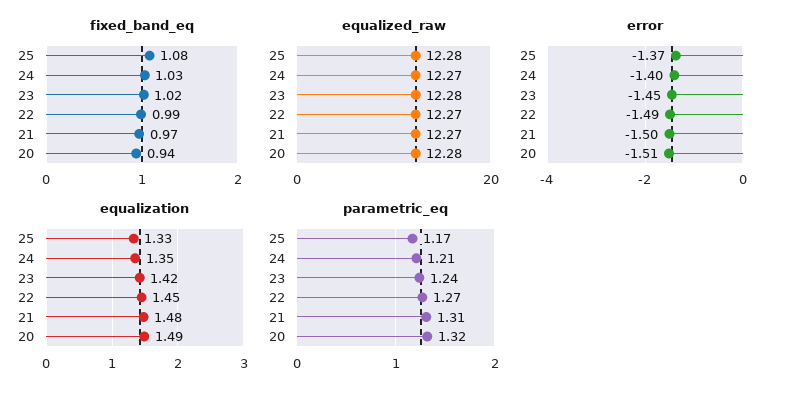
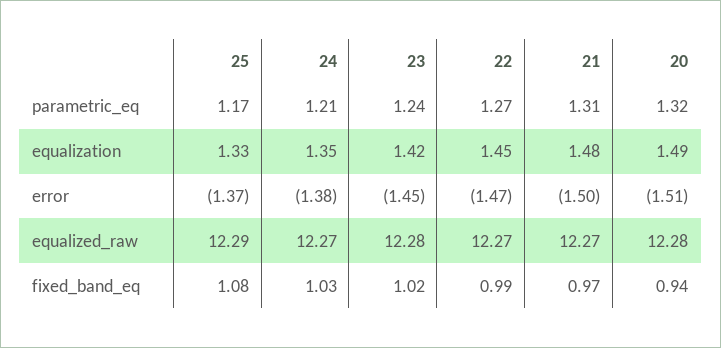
equalized_raw, 25: 12.28 -> 12.29
error, 24: -1.4 -> -1.38
error, 22: -1.49 -> -1.47

